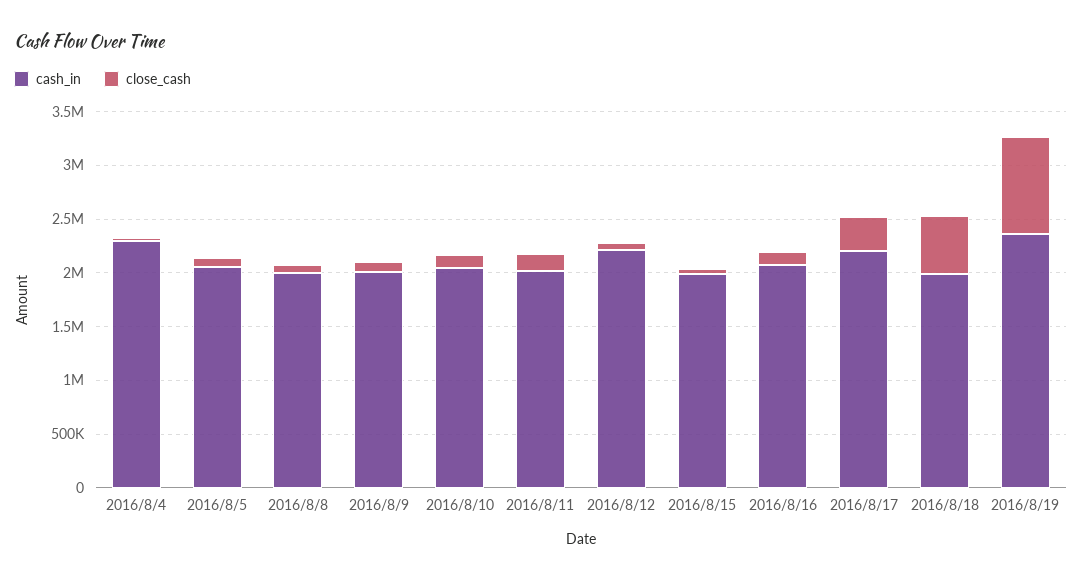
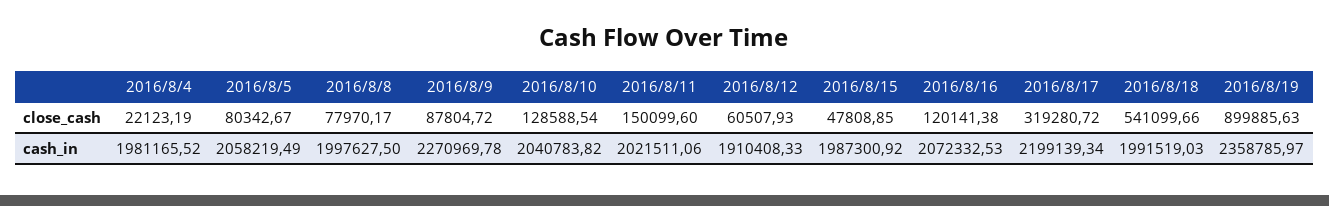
cash_in, 2016/8/4: 2300000 -> 1981165.52
cash_in, 2016/8/9: 2000000 -> 2270969.78
cash_in, 2016/8/12: 2200000 -> 1910408.33

